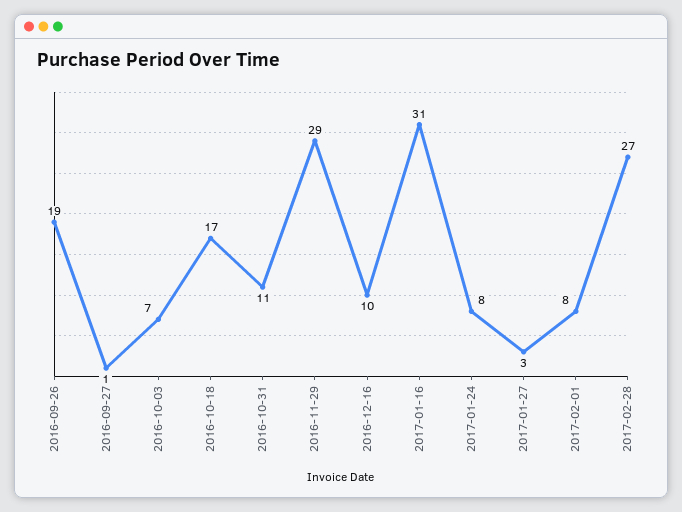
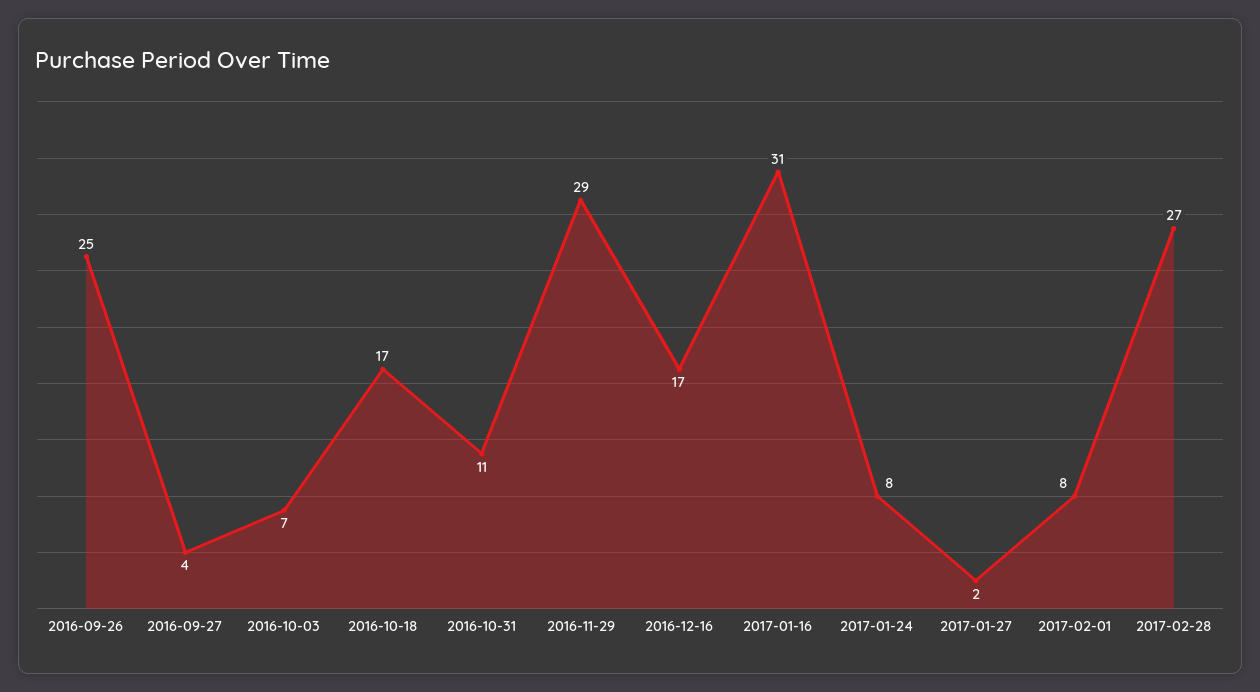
2016-09-26: 19 -> 25
2016-09-27: 1 -> 4
2016-12-16: 10 -> 17
2017-01-27: 3 -> 2

